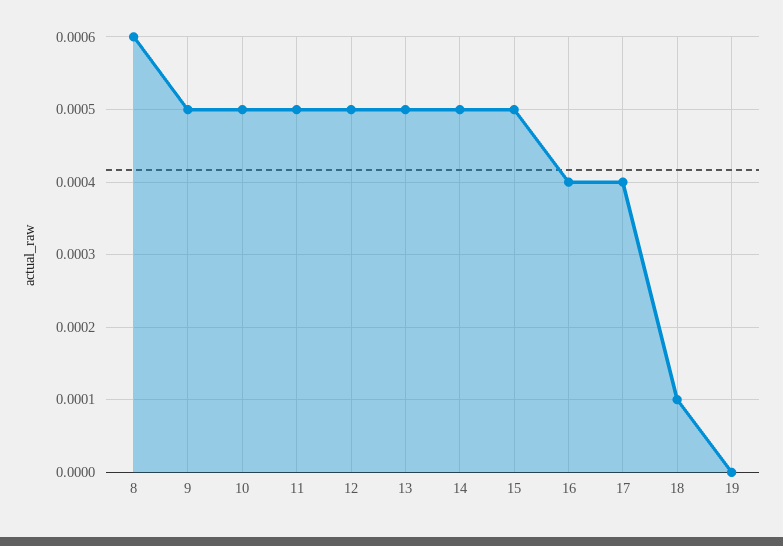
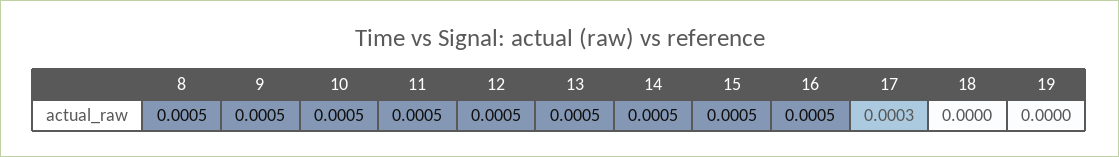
8: 0.0006 -> 0.0005
16: 0.0004 -> 0.0005
17: 0.0004 -> 0.0003
18: 0.0001 -> 0

